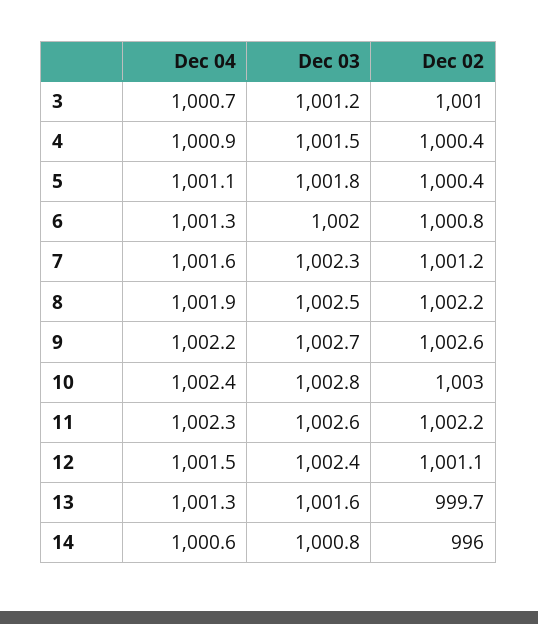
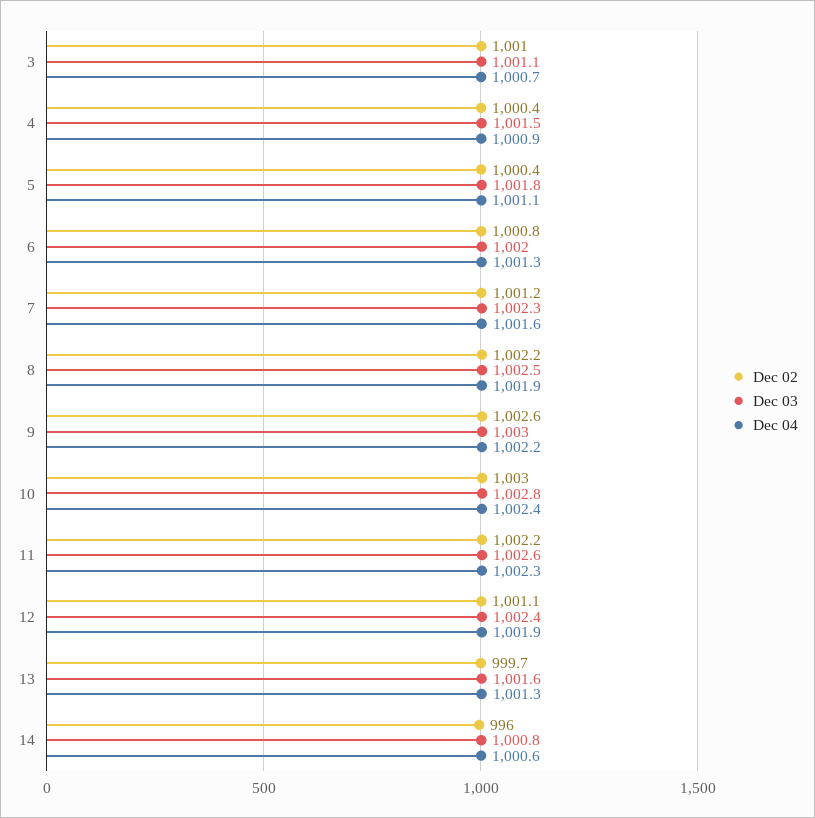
Dec 03, 3: 1001.2 -> 1001.1
Dec 03, 9: 1002.7 -> 1003
Dec 04, 12: 1001.5 -> 1001.9

